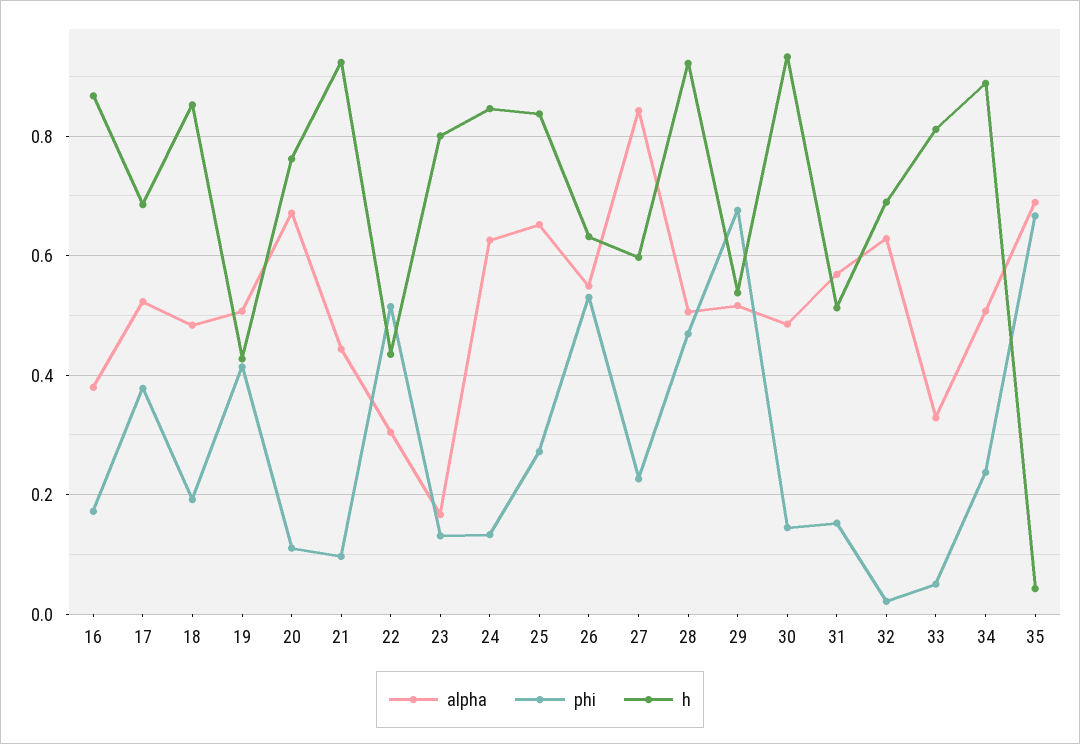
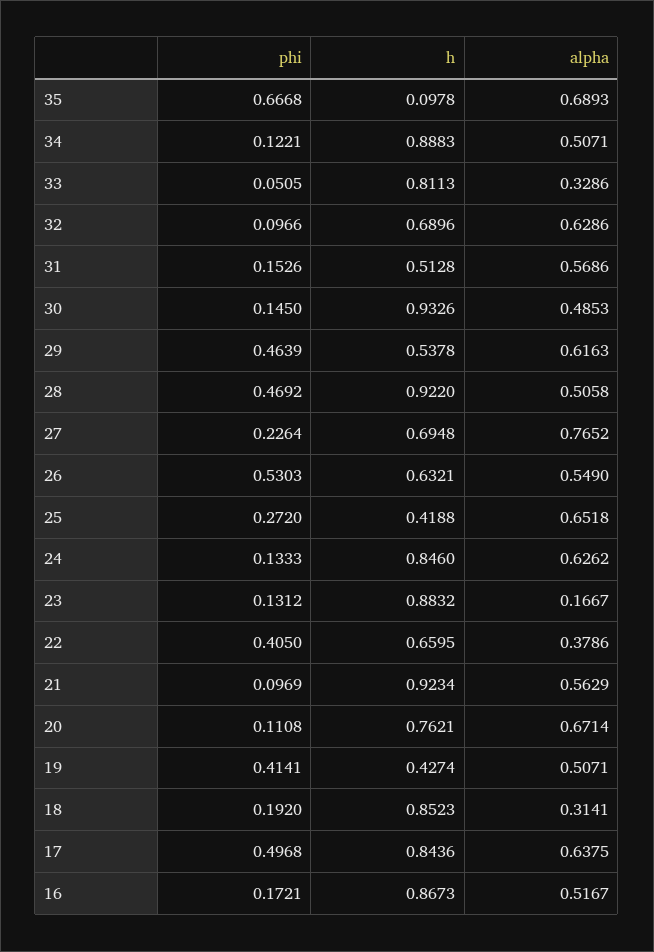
alpha, 16: 0.38 -> 0.5167
alpha, 17: 0.52 -> 0.6375
phi, 17: 0.38 -> 0.4968
h, 17: 0.68 -> 0.8436
alpha, 18: 0.48 -> 0.3141
alpha, 21: 0.44 -> 0.5629
alpha, 22: 0.3 -> 0.3786
phi, 22: 0.52 -> 0.405
h, 22: 0.44 -> 0.6595
h, 23: 0.8 -> 0.8832
h, 25: 0.84 -> 0.4188
alpha, 27: 0.84 -> 0.7652
h, 27: 0.6 -> 0.6948
alpha, 29: 0.52 -> 0.6163
phi, 29: 0.68 -> 0.4639
phi, 32: 0.02 -> 0.0966
phi, 34: 0.24 -> 0.1221
h, 35: 0.04 -> 0.0978

